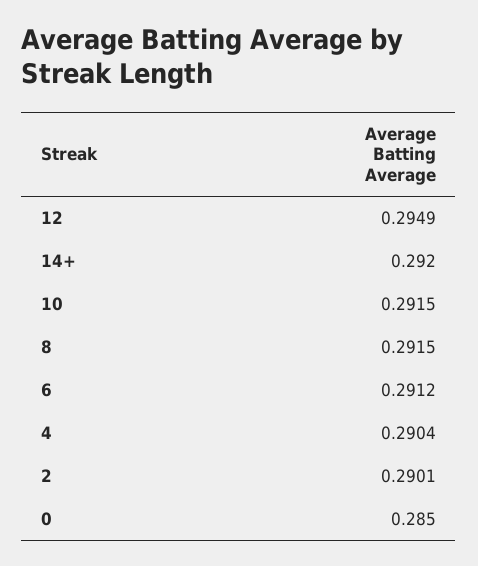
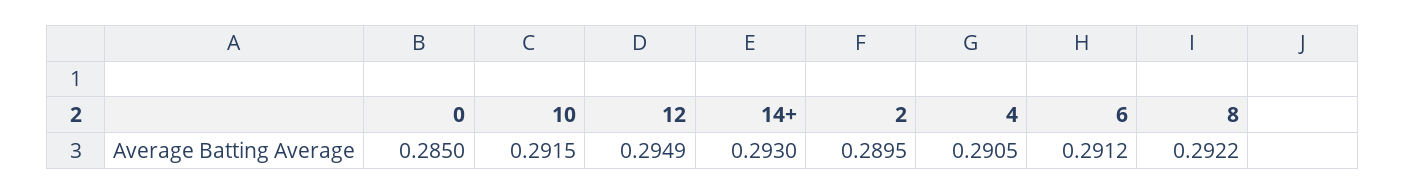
14+: 0.292 -> 0.293
8: 0.2915 -> 0.2922
4: 0.2904 -> 0.2905
2: 0.2901 -> 0.2895

